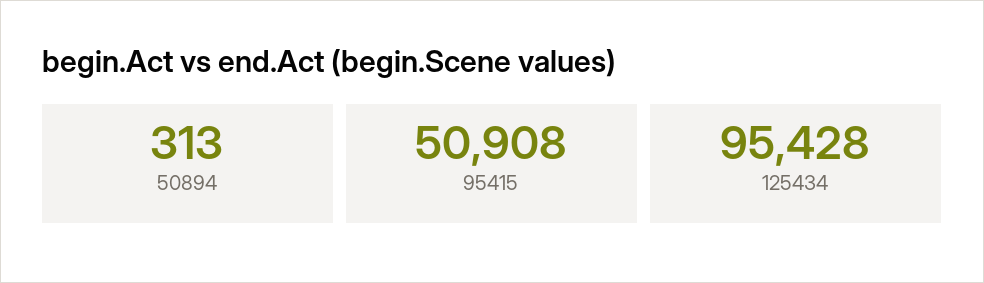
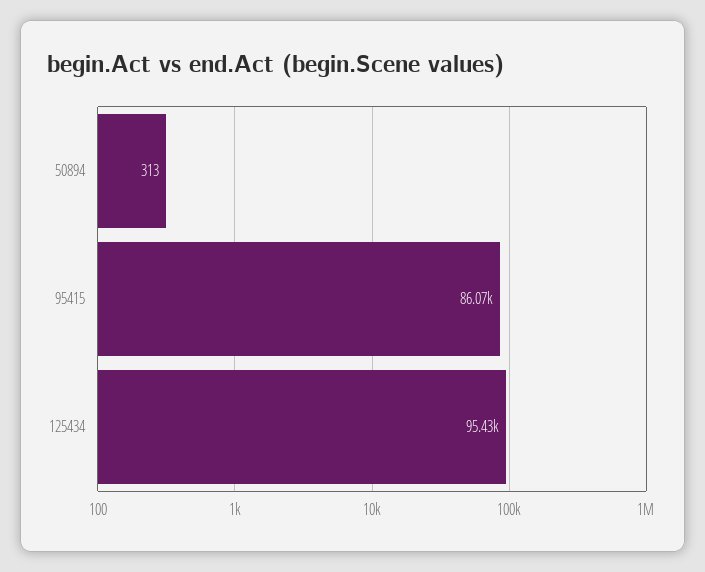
95415: 50908 -> 86070

